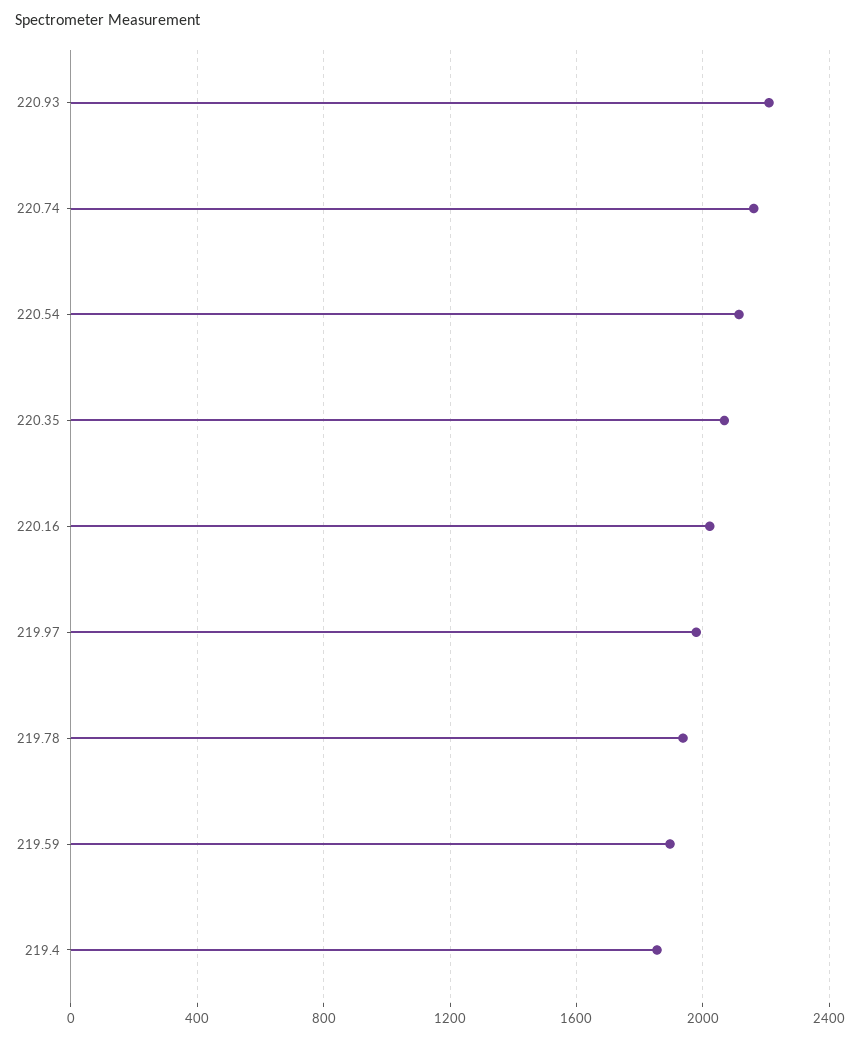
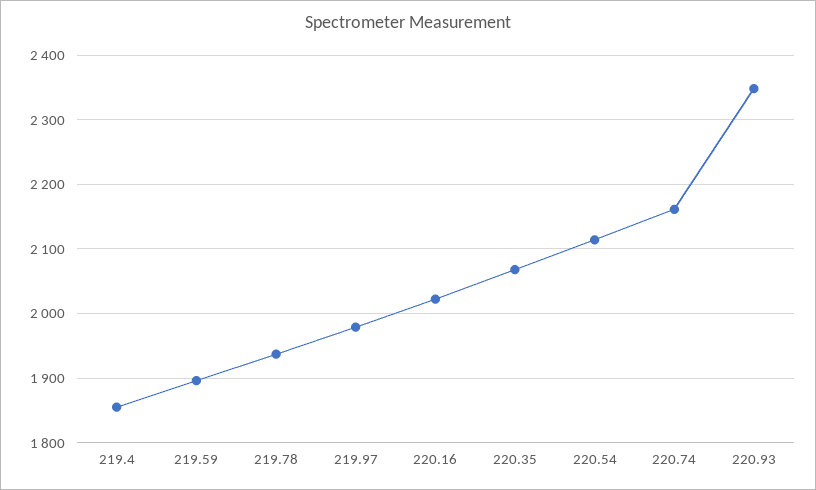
220.93: 2200 -> 2350

